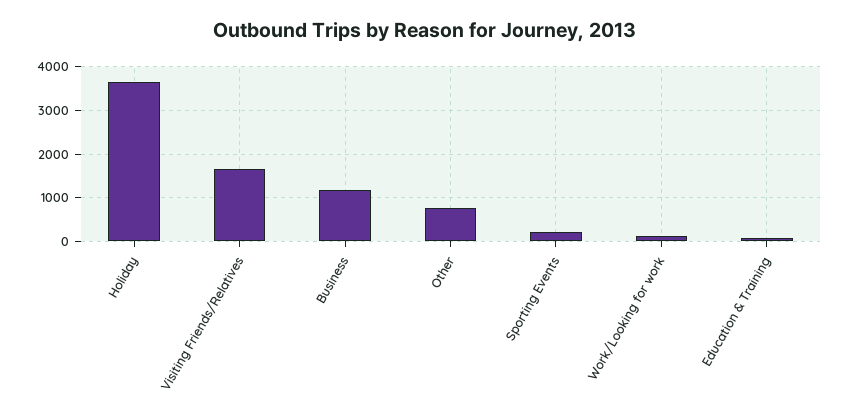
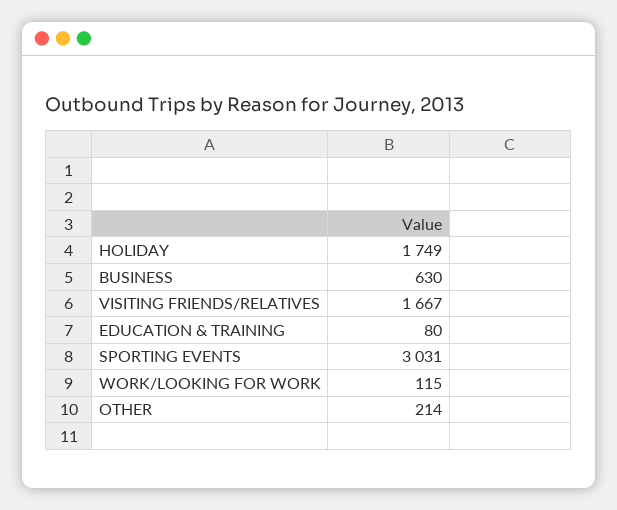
Holiday: 3600 -> 1749
Business: 1200 -> 630
Other: 800 -> 214
Sporting Events: 200 -> 3031

